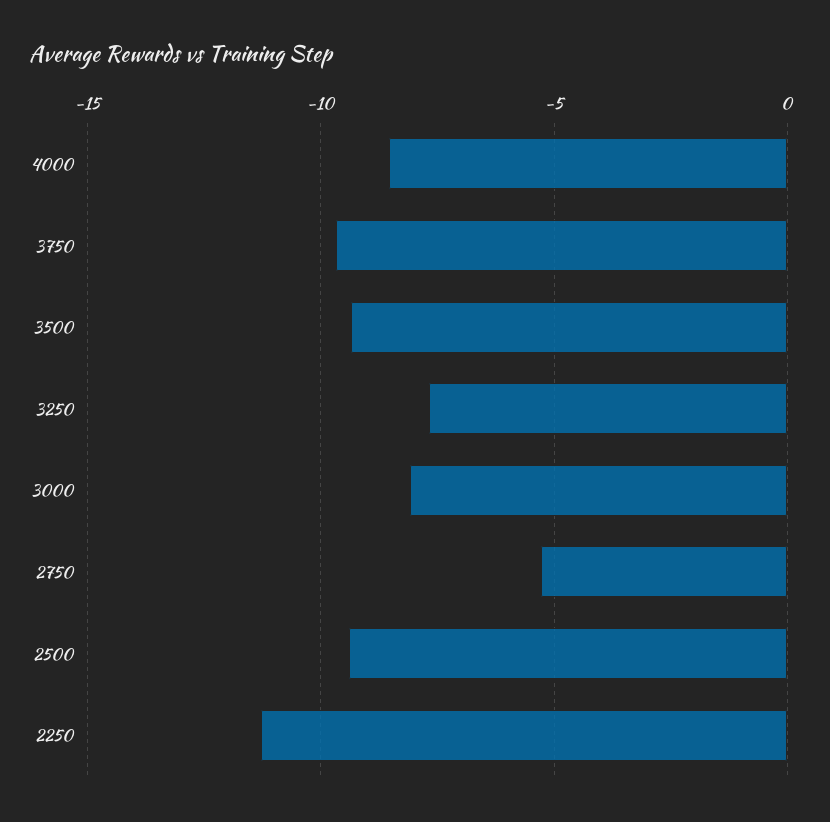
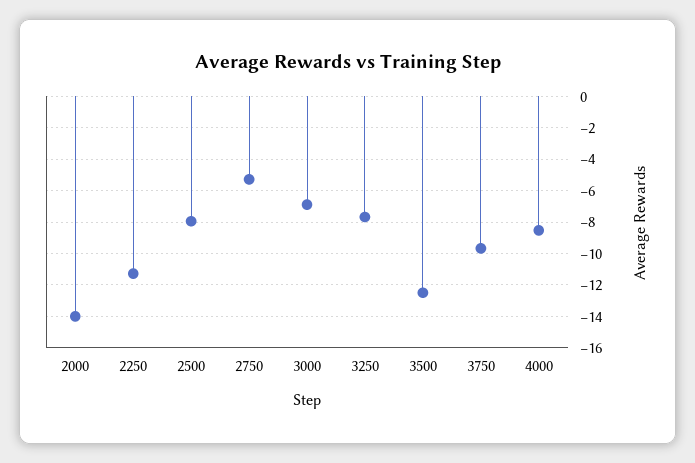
3500: -9.5 -> -12.5
3000: -8 -> -7
2500: -9.5 -> -8
2000: none -> -14

